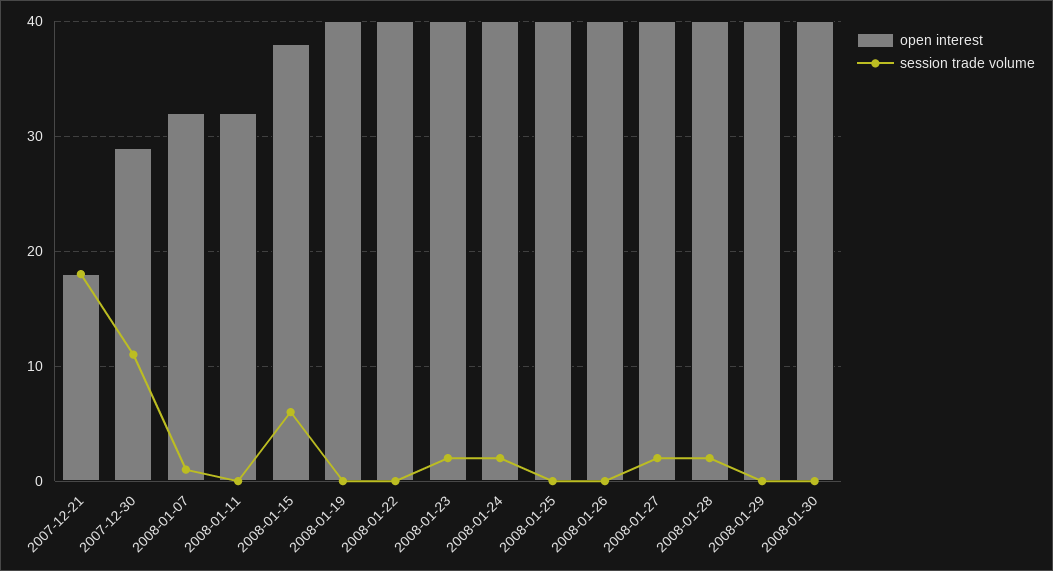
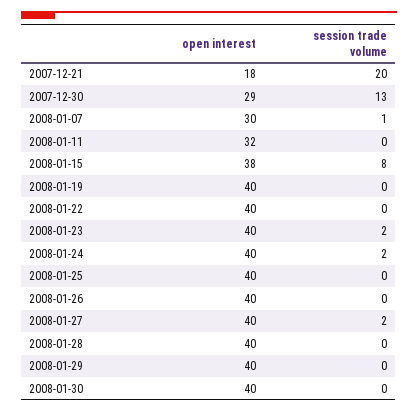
session trade volume, 2007-12-21: 18 -> 20
session trade volume, 2007-12-30: 11 -> 13
open interest, 2008-01-07: 32 -> 30
session trade volume, 2008-01-15: 6 -> 8
session trade volume, 2008-01-28: 2 -> 0

